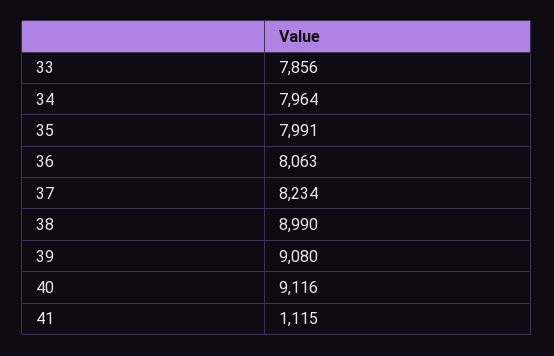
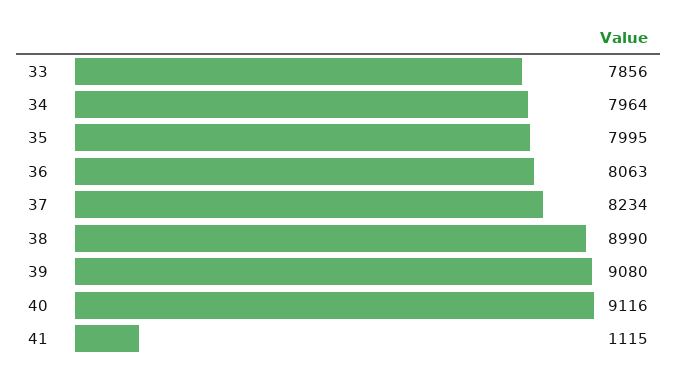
35: 7991 -> 7995

